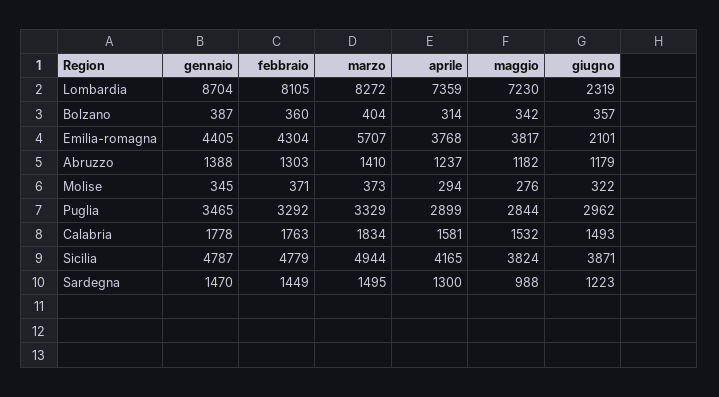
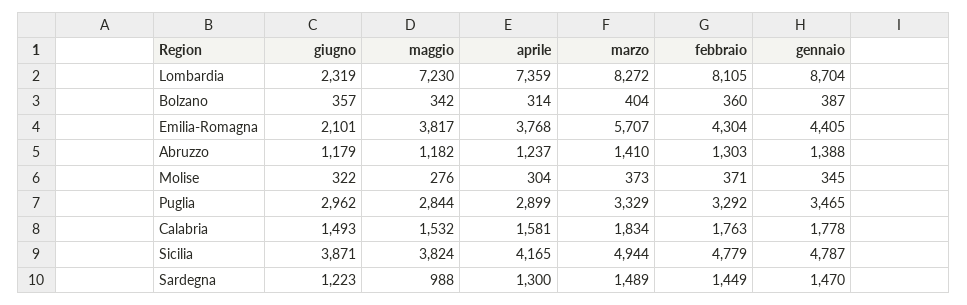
aprile, Molise: 294 -> 304
marzo, Sardegna: 1495 -> 1489

